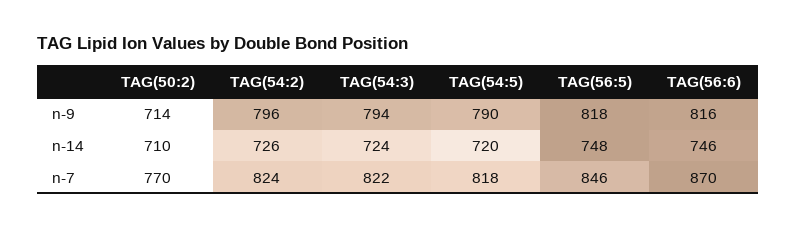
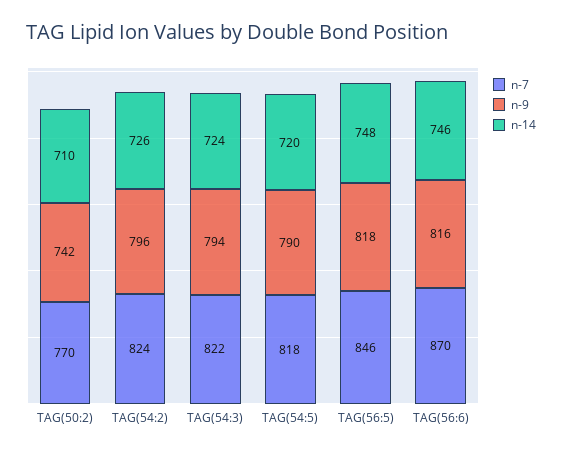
n-9, TAG(50:2): 714 -> 742

